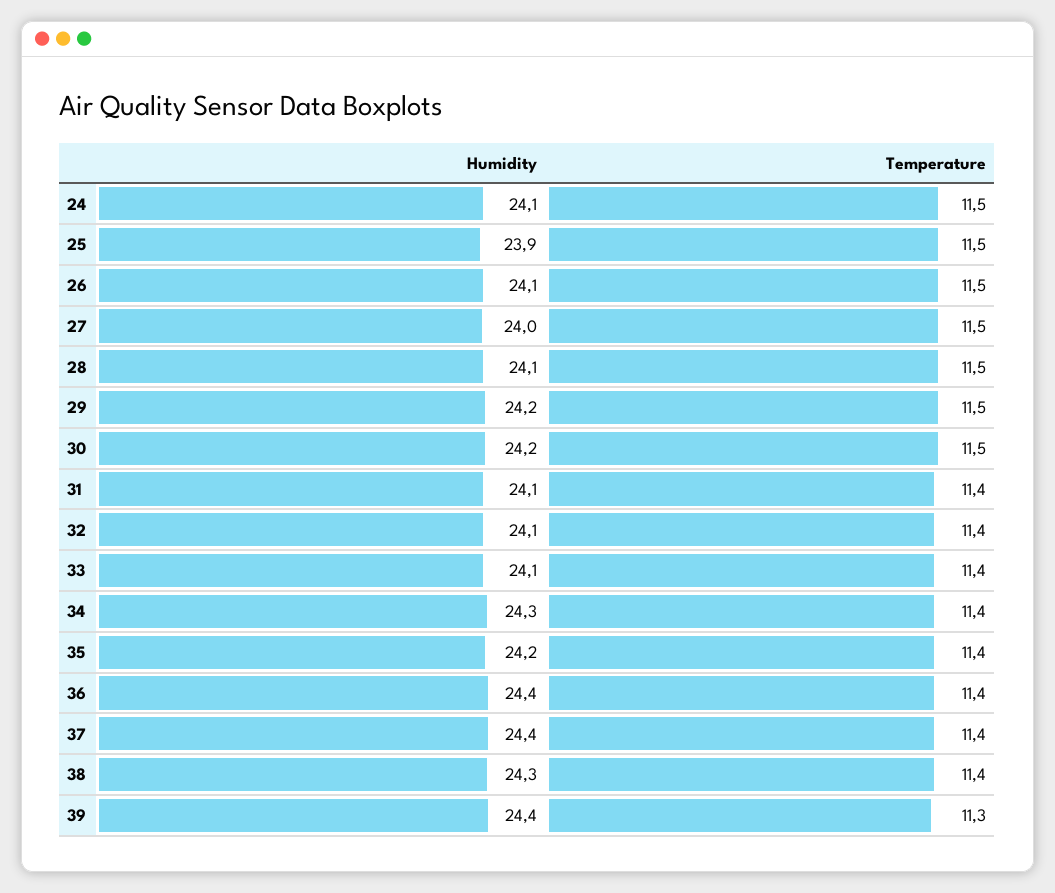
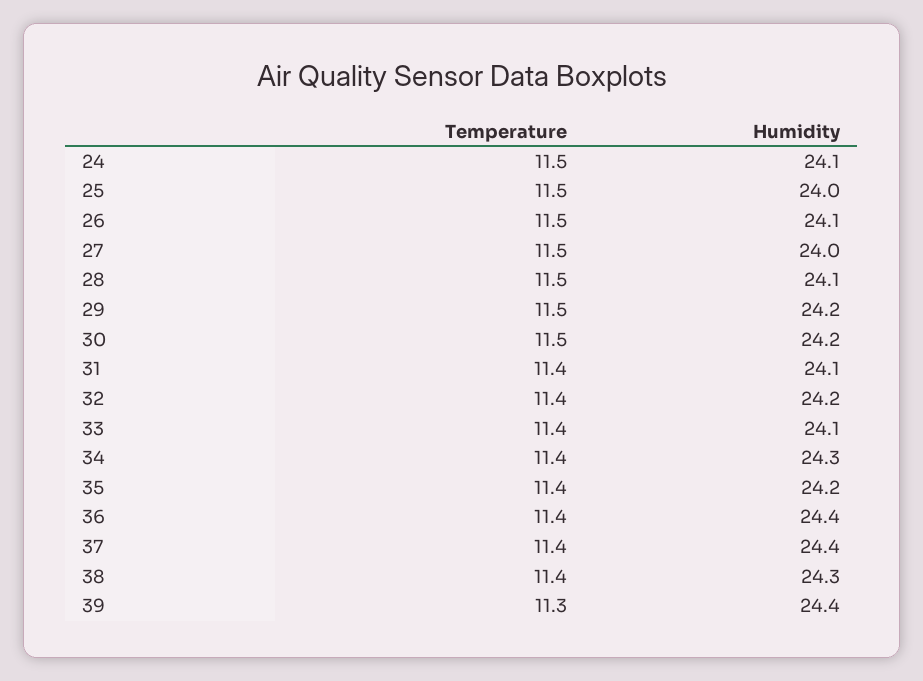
Humidity, 25: 23.9 -> 24
Humidity, 32: 24.1 -> 24.2

